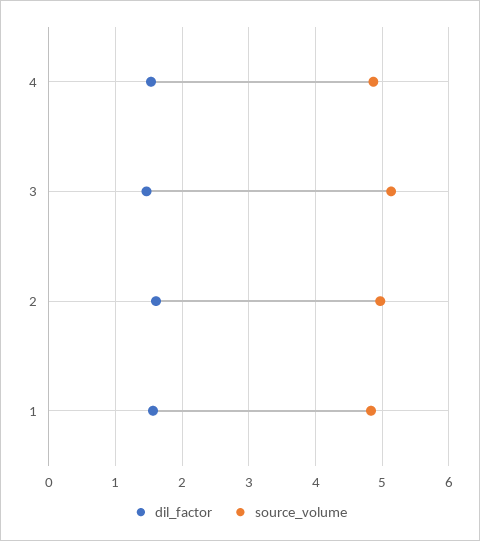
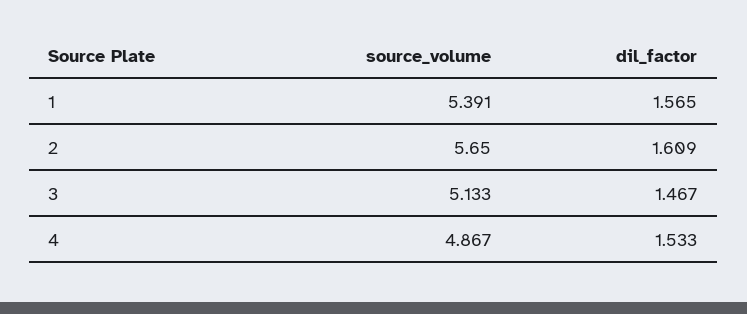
source_volume, 2: 5 -> 5.65
source_volume, 1: 4.8 -> 5.391

